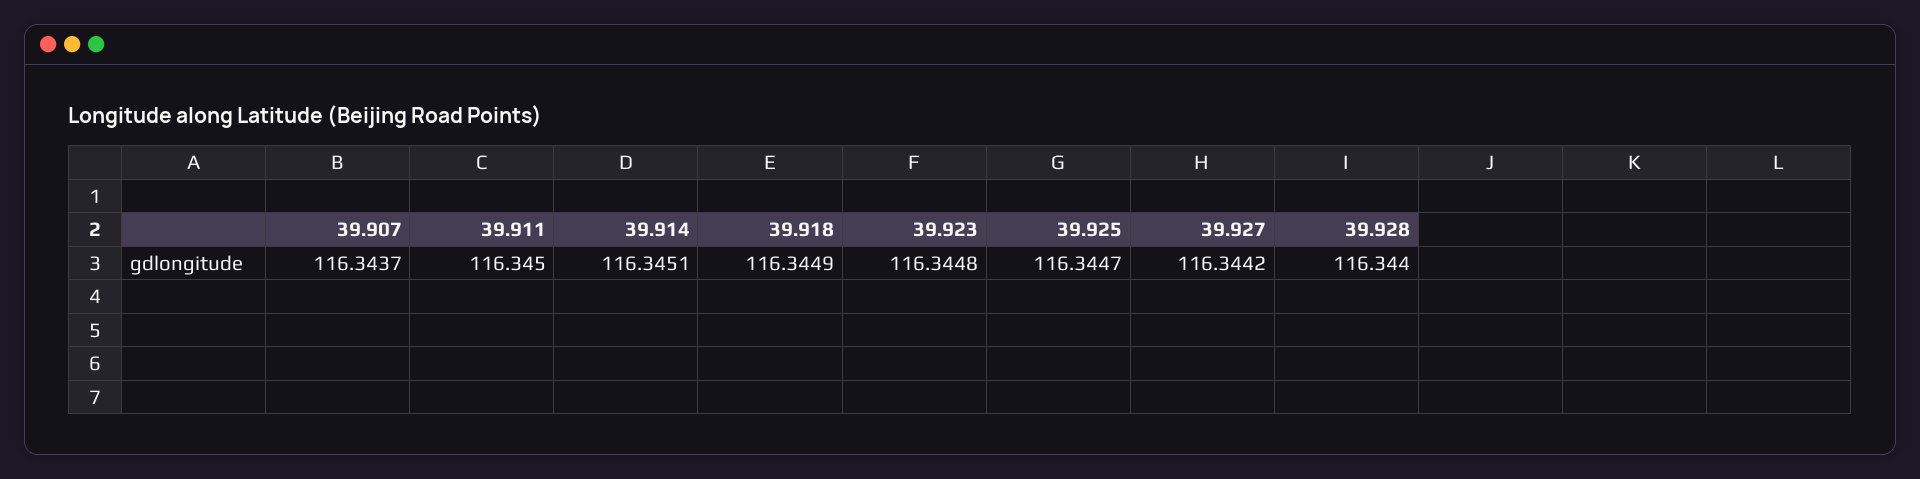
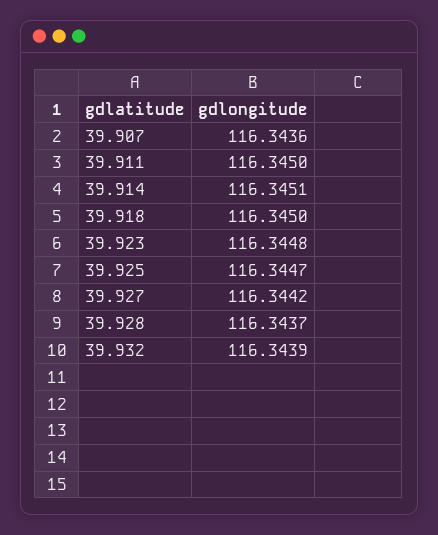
39.907: 116.3437 -> 116.3436
39.918: 116.3449 -> 116.345
39.928: 116.344 -> 116.3437
39.932: none -> 116.3439

